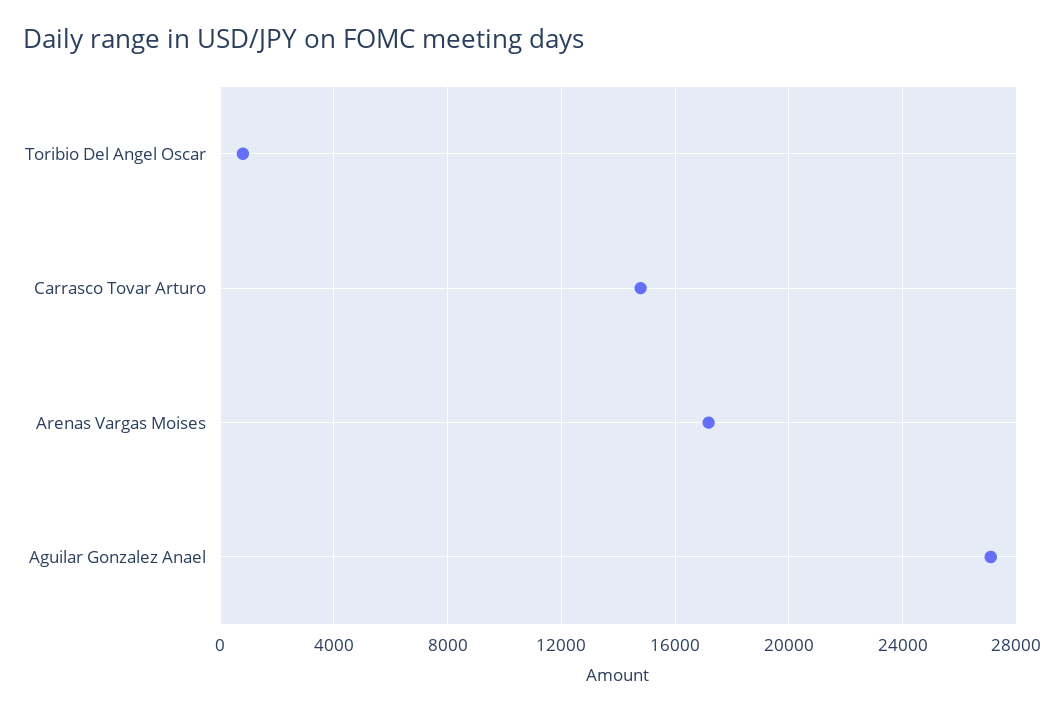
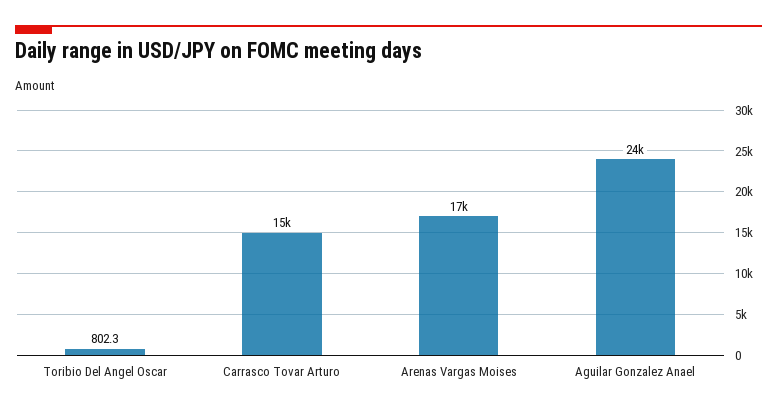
Aguilar Gonzalez Anael: 27000 -> 24000

